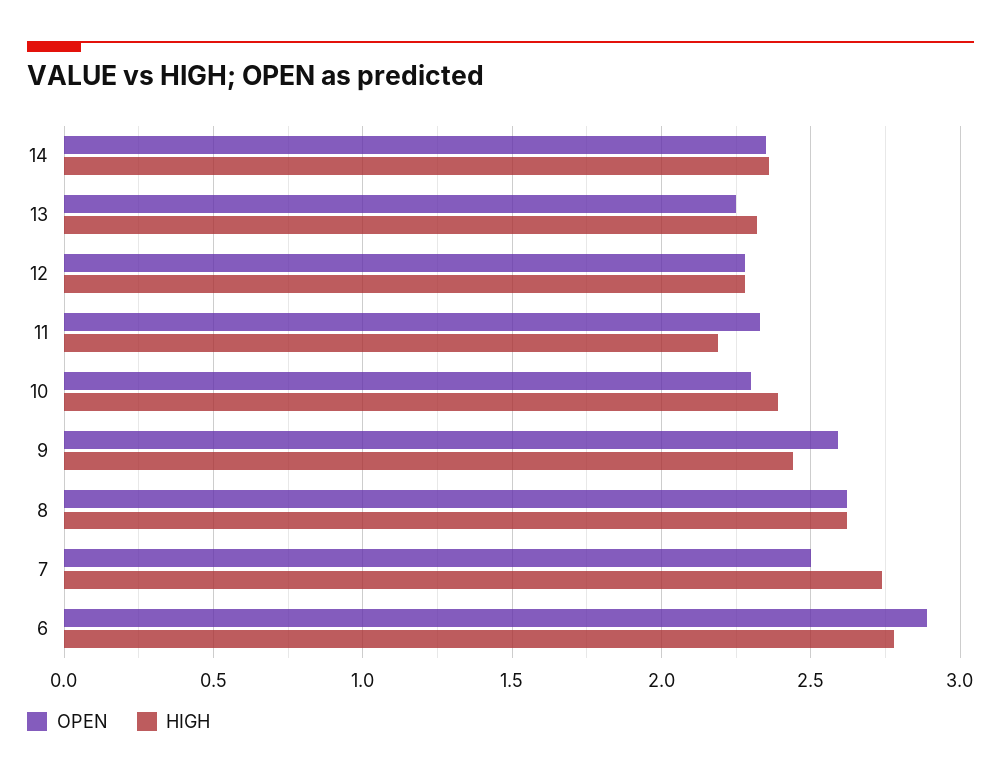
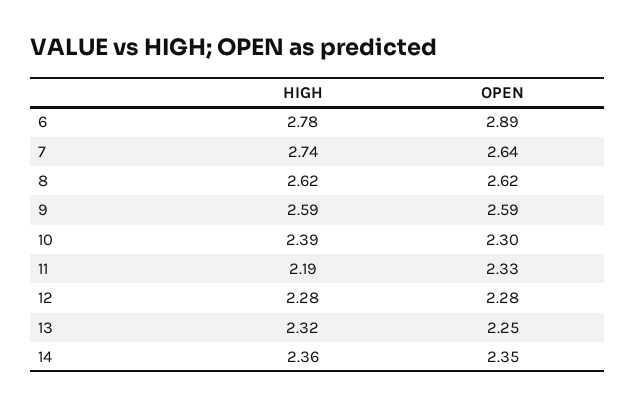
HIGH, 9: 2.45 -> 2.59
OPEN, 7: 2.5 -> 2.64

